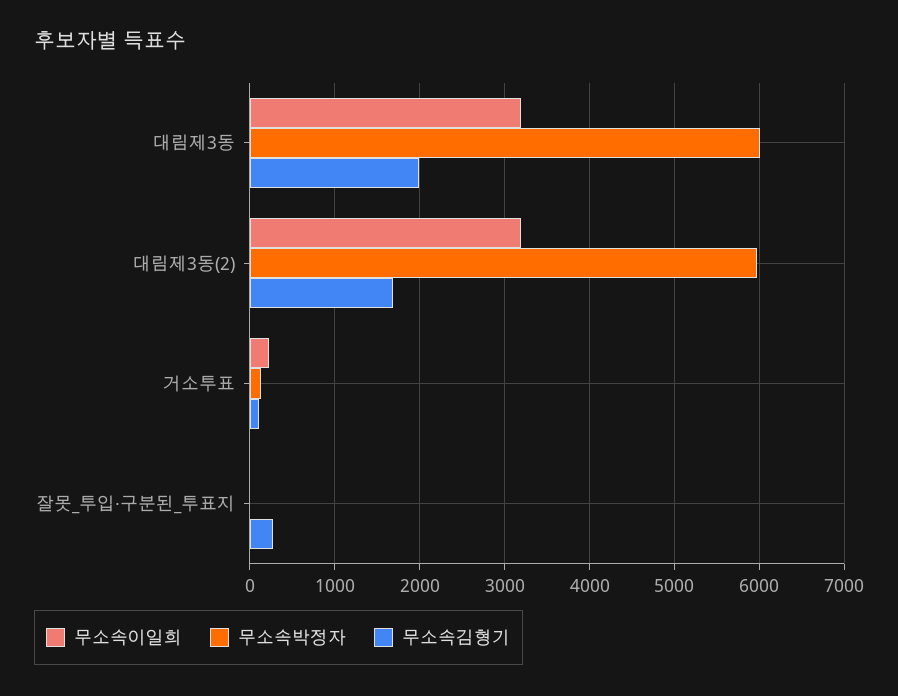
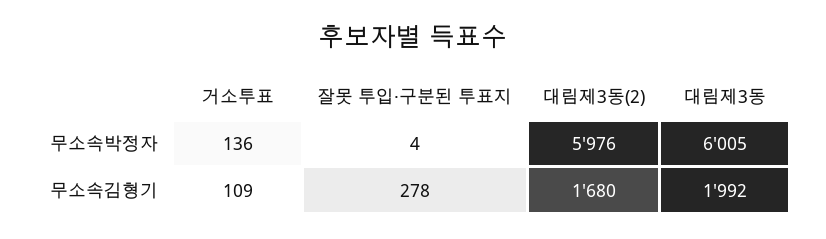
무소속이일희, 대림제3동: 3200 -> none
무소속이일희, 대림제3동(2): 3200 -> none
무소속이일희, 거소투표: 200 -> none
무소속이일희, 잘못_투입·구분된_투표지: 0 -> none

